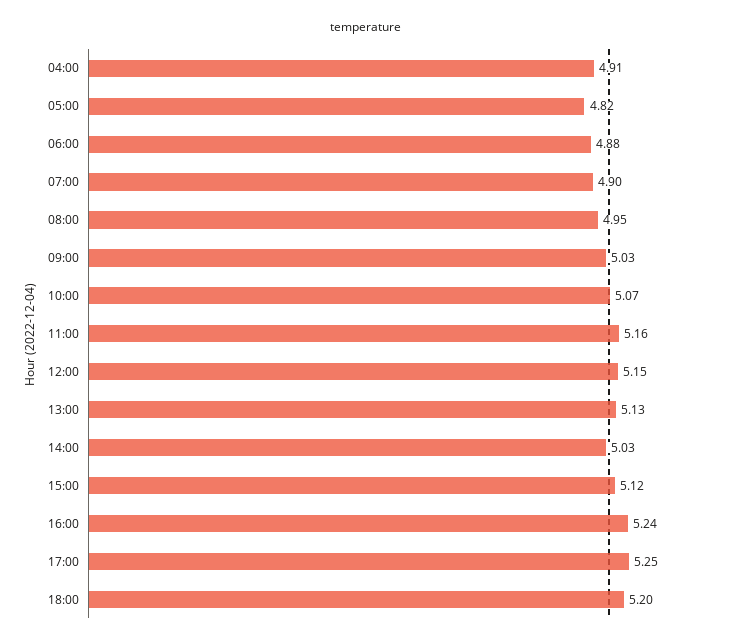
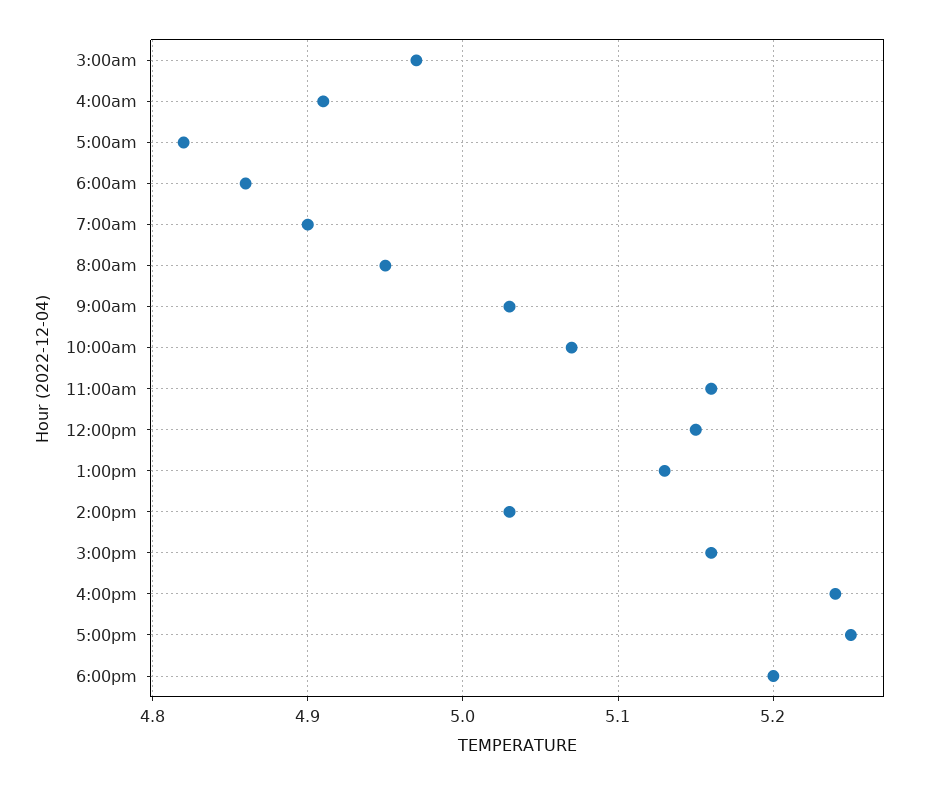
06:00: 4.88 -> 4.86
15:00: 5.12 -> 5.16
3:00am: none -> 4.97

